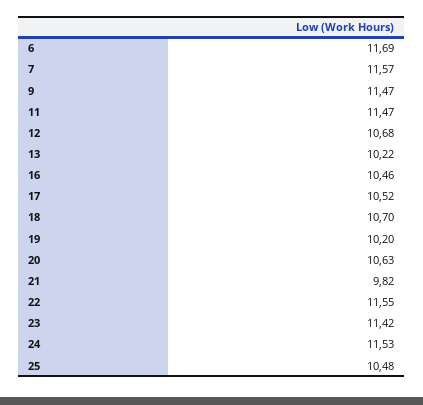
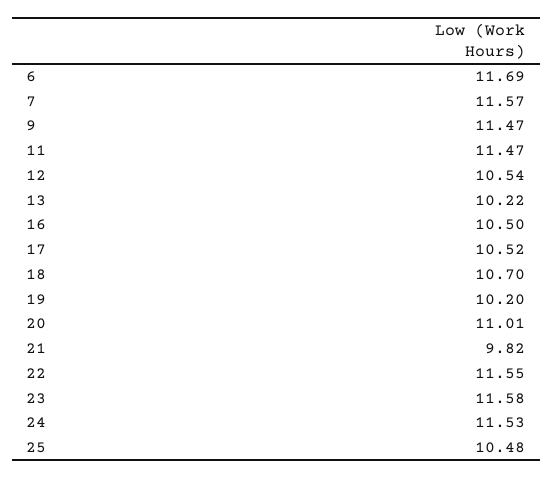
12: 10.68 -> 10.54
16: 10.46 -> 10.5
20: 10.63 -> 11.01
23: 11.42 -> 11.58

